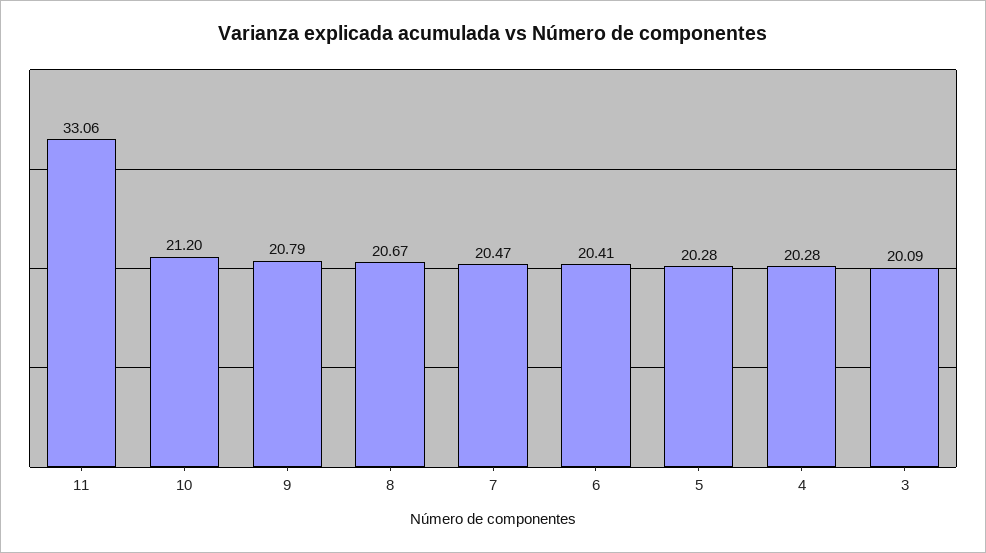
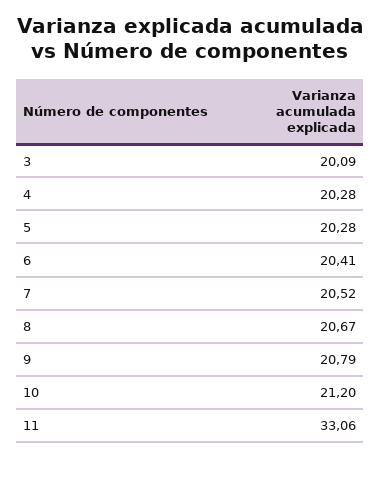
7: 20.47 -> 20.52

